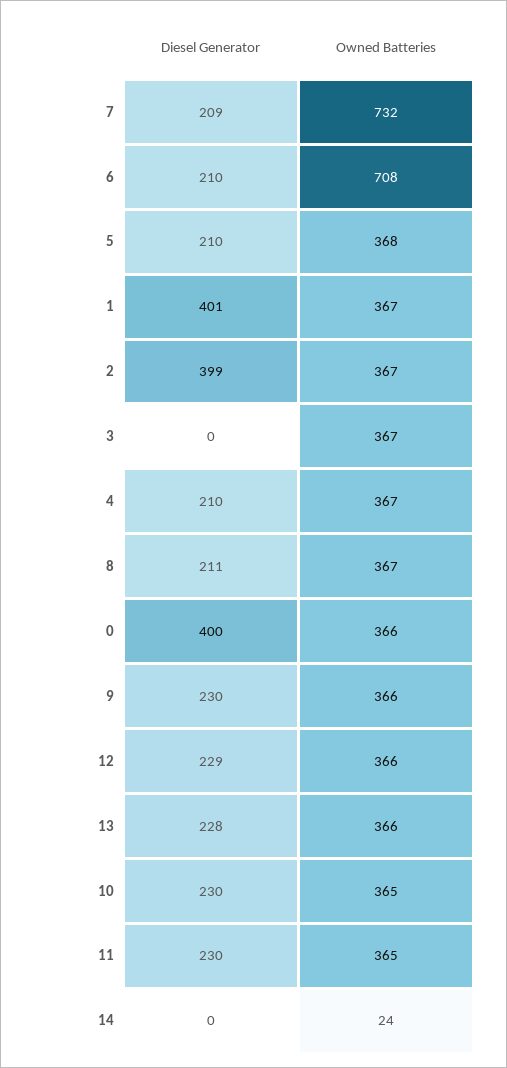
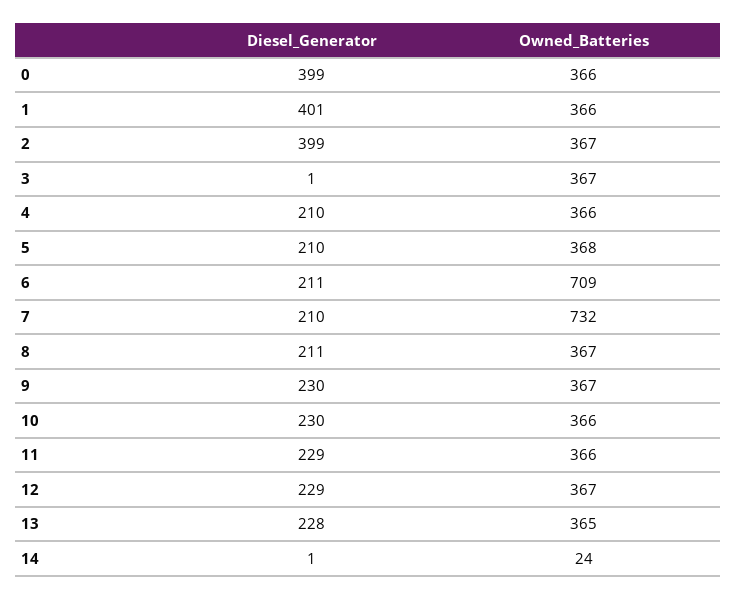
Diesel Generator, 7: 209 -> 210
Diesel Generator, 6: 210 -> 211
Owned Batteries, 6: 708 -> 709
Owned Batteries, 1: 367 -> 366
Diesel Generator, 3: 0 -> 1
Owned Batteries, 4: 367 -> 366
Diesel Generator, 0: 400 -> 399
Owned Batteries, 9: 366 -> 367
Owned Batteries, 12: 366 -> 367
Owned Batteries, 13: 366 -> 365
Owned Batteries, 10: 365 -> 366
Diesel Generator, 11: 230 -> 229
Owned Batteries, 11: 365 -> 366
Diesel Generator, 14: 0 -> 1

